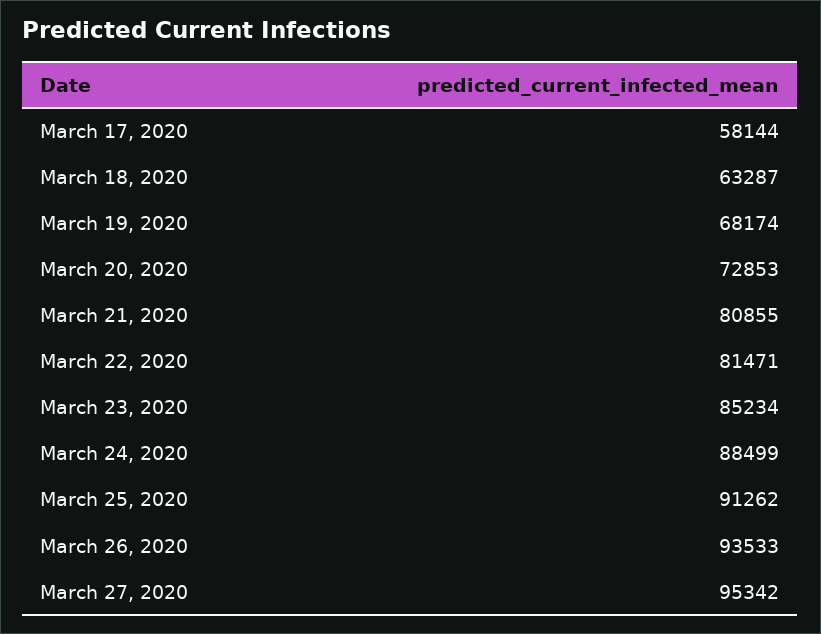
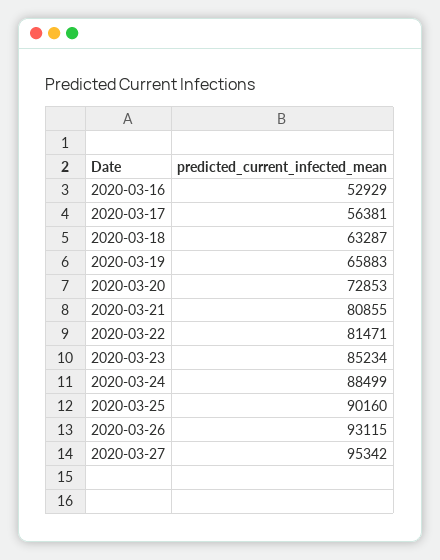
March 17, 2020: 58144 -> 56381
March 19, 2020: 68174 -> 65883
March 25, 2020: 91262 -> 90160
March 26, 2020: 93533 -> 93115
2020-03-16: none -> 52929

